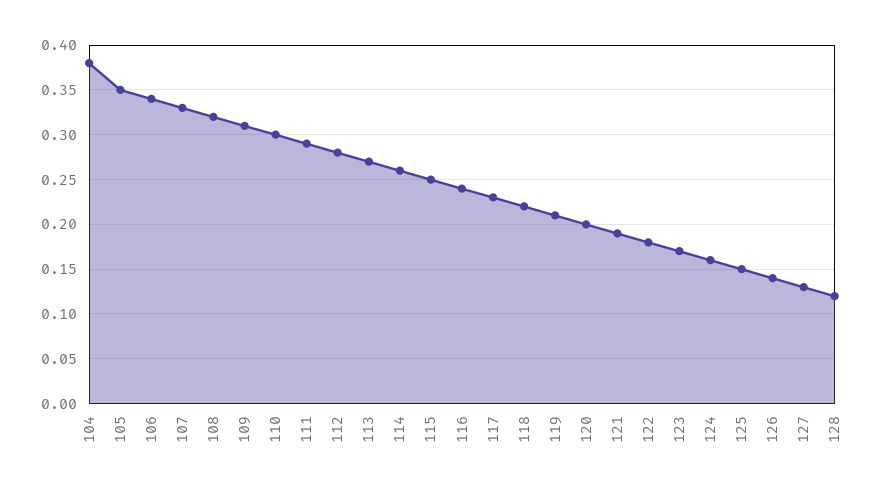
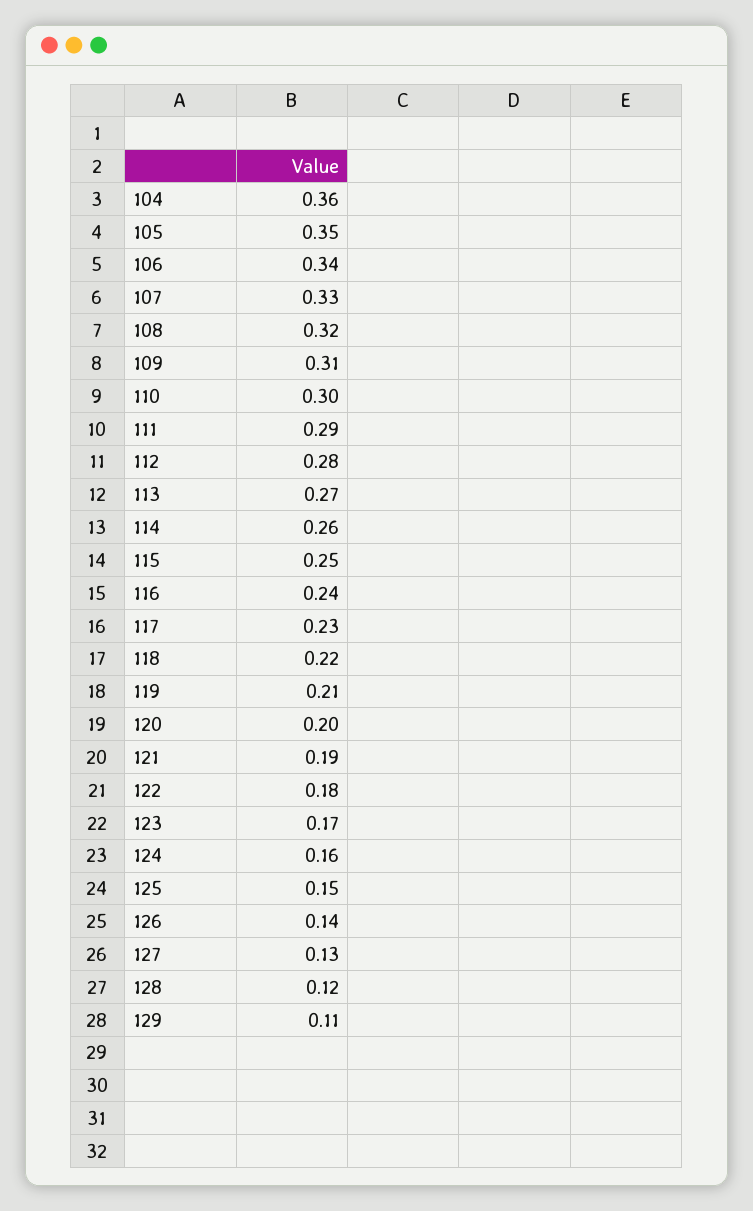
104: 0.38 -> 0.36
129: none -> 0.11

